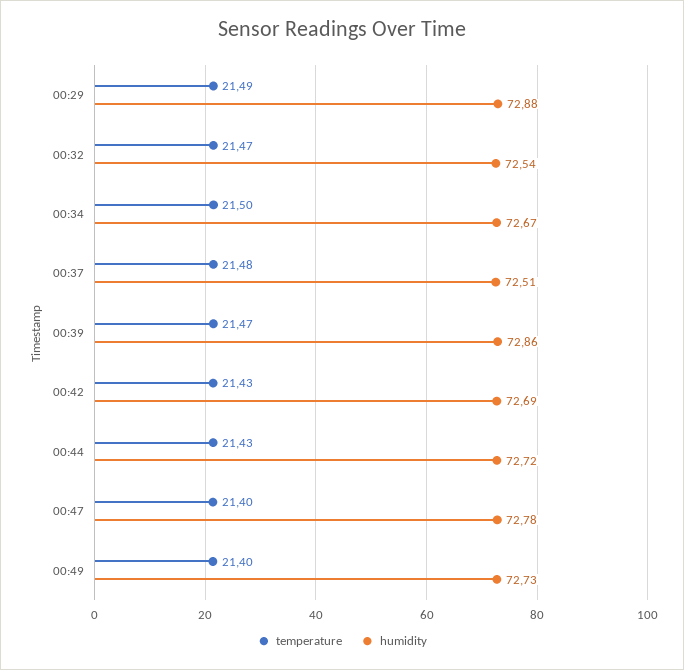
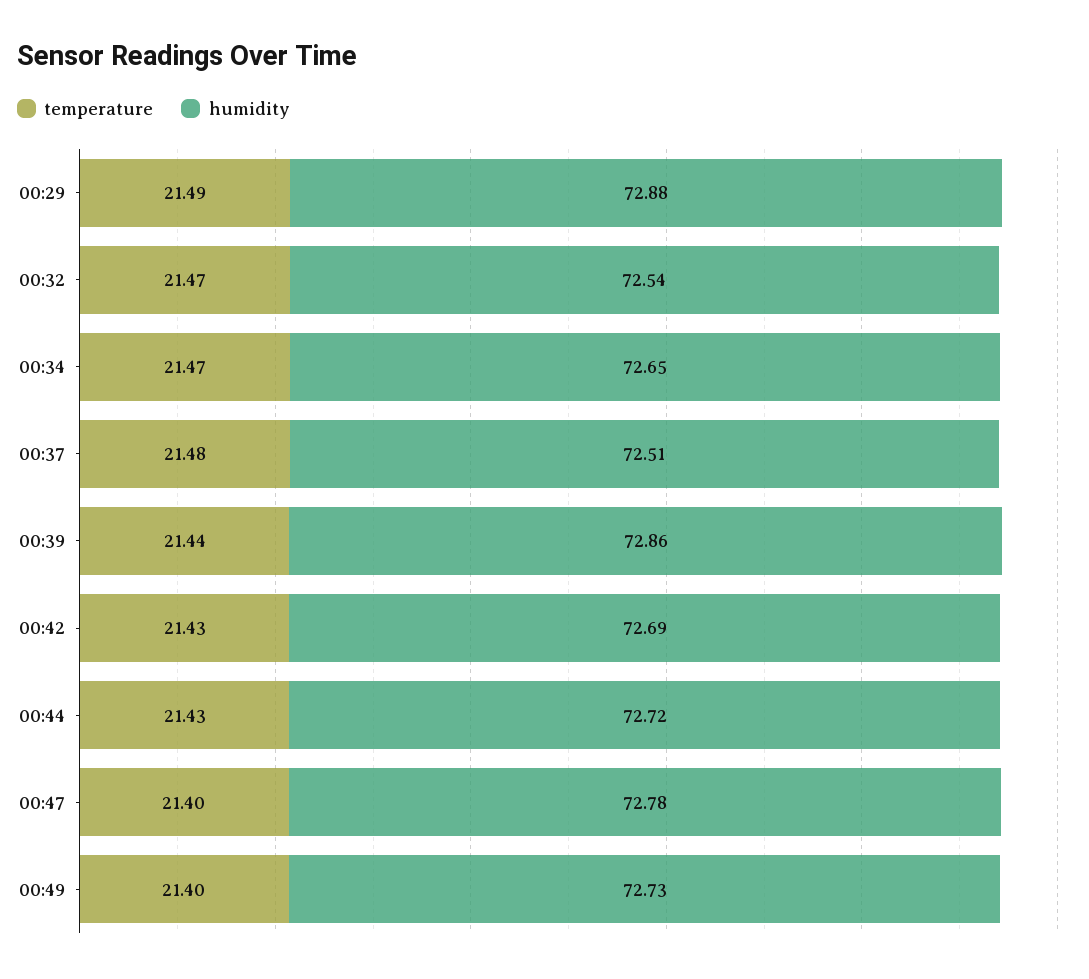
temperature, 00:34: 21.5 -> 21.47
humidity, 00:34: 72.67 -> 72.65
temperature, 00:39: 21.47 -> 21.44

